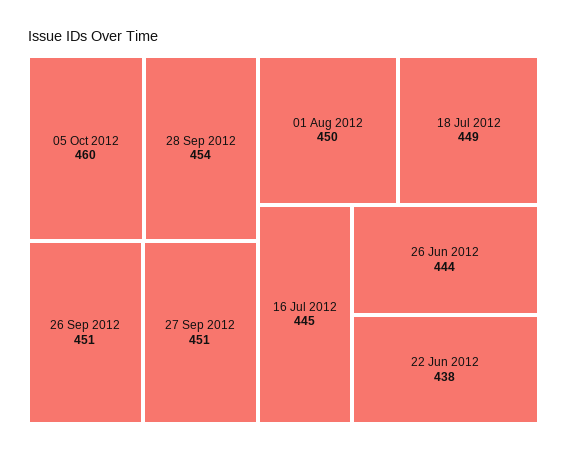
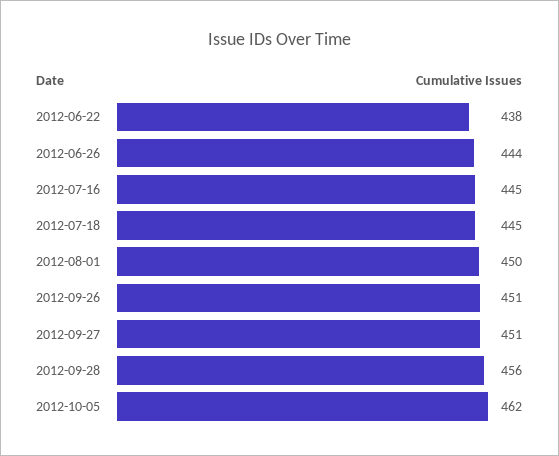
05 Oct 2012: 460 -> 462
28 Sep 2012: 454 -> 456
18 Jul 2012: 449 -> 445

